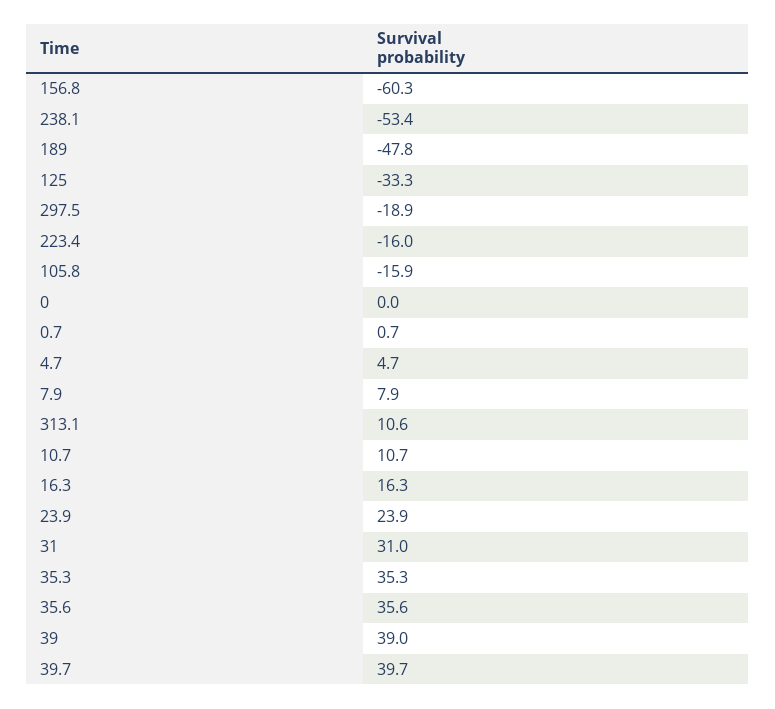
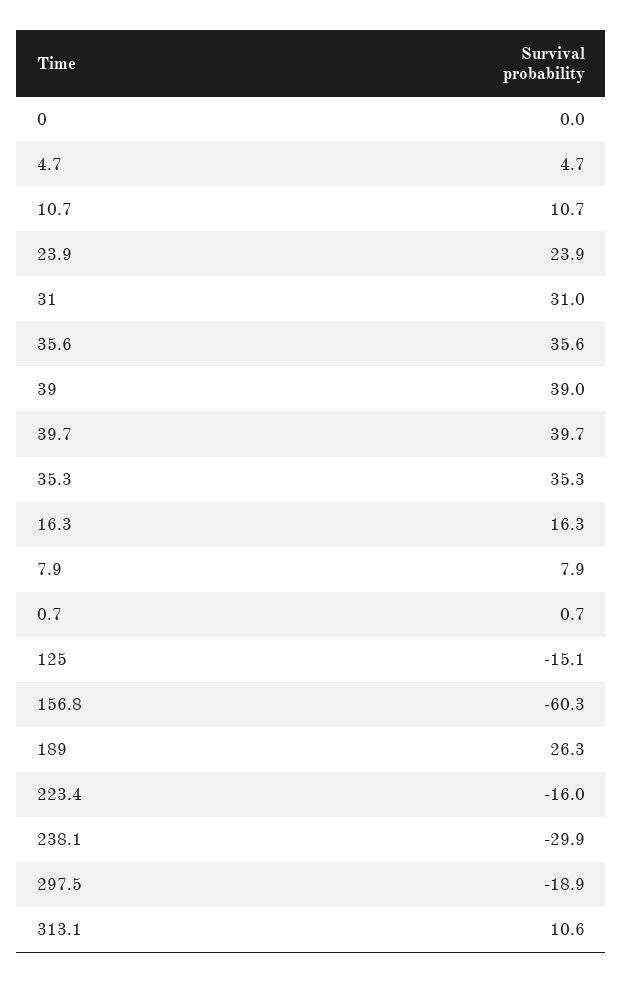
238.1: -53.4 -> -29.9
189: -47.8 -> 26.3
125: -33.3 -> -15.1
105.8: -15.9 -> none

